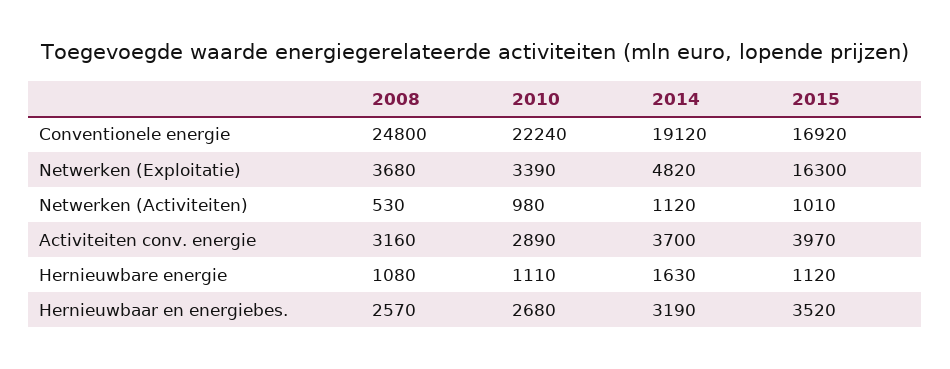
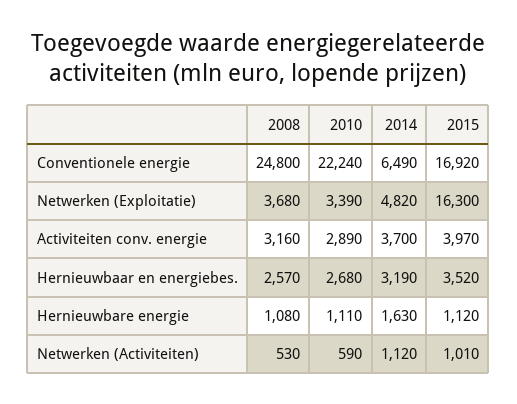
2014, Conventionele energie: 19120 -> 6490
2010, Netwerken (Activiteiten): 980 -> 590

